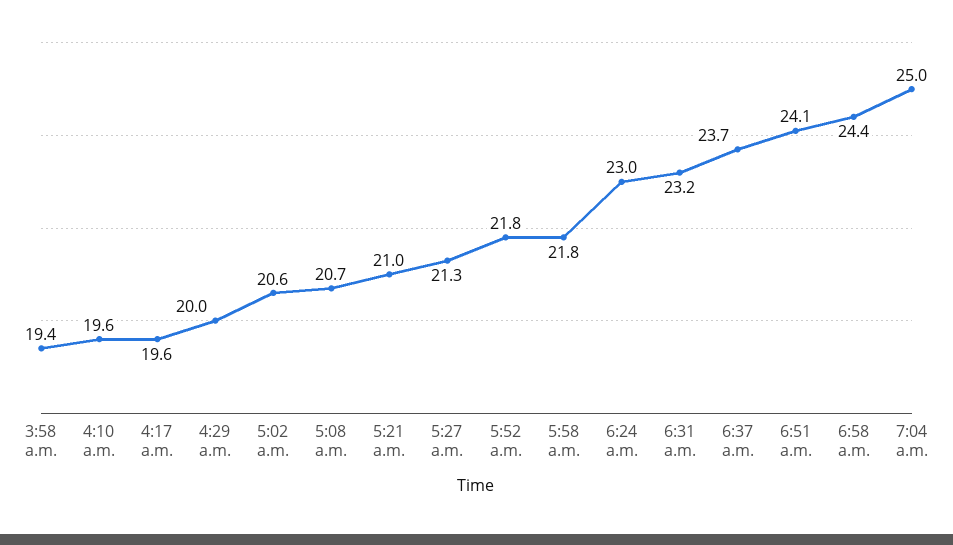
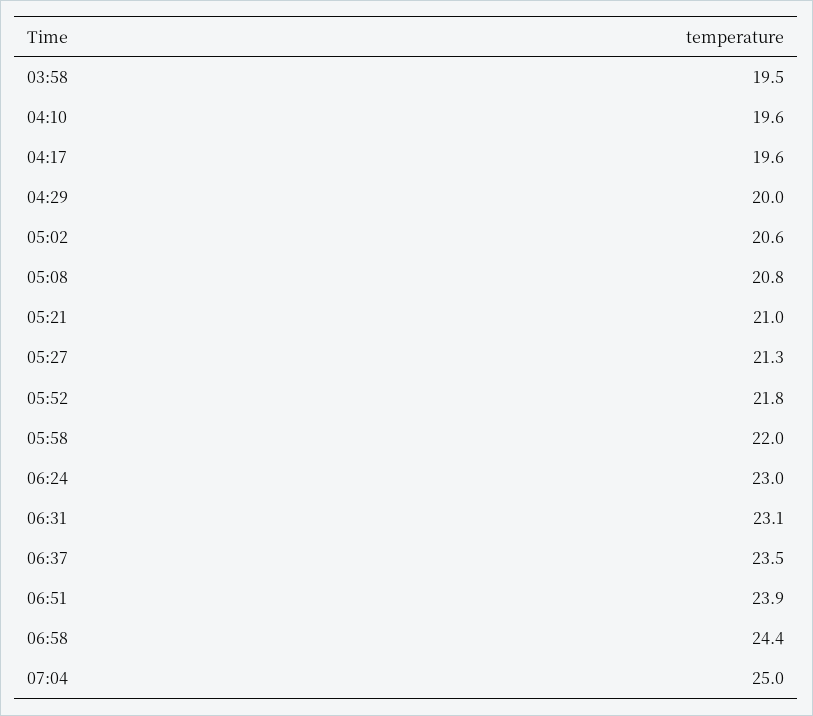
3:58 a.m.: 19.4 -> 19.5
5:08 a.m.: 20.7 -> 20.8
5:58 a.m.: 21.8 -> 22
6:31 a.m.: 23.2 -> 23.1
6:37 a.m.: 23.7 -> 23.5
6:51 a.m.: 24.1 -> 23.9

